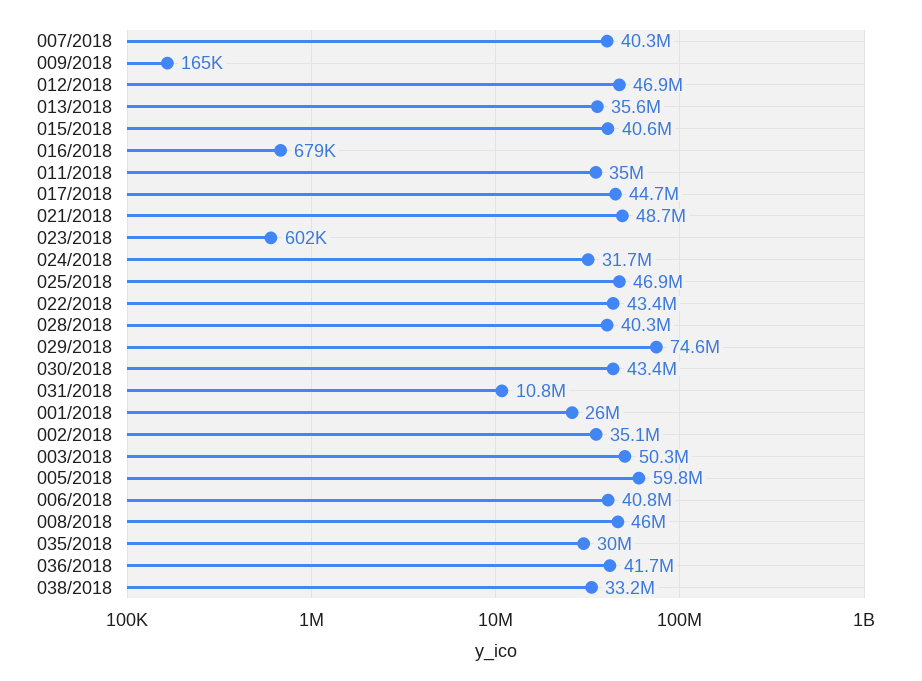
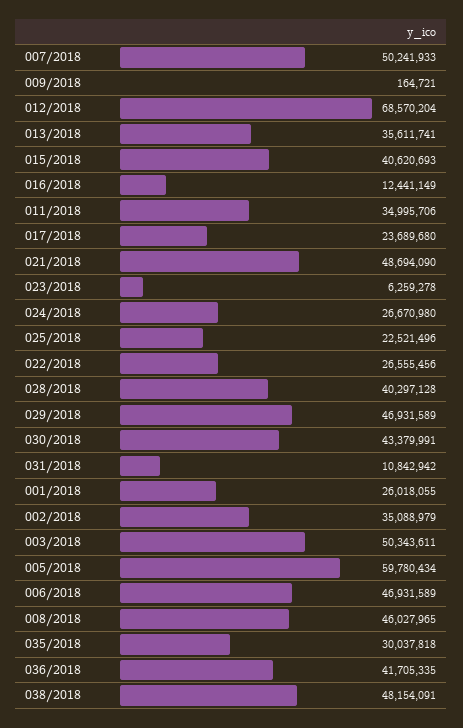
007/2018: 40300000 -> 50241933
012/2018: 46900000 -> 68570204
016/2018: 679000 -> 12441149
017/2018: 44700000 -> 23689680
023/2018: 602000 -> 6259278
024/2018: 31700000 -> 26670980
025/2018: 46900000 -> 22521496
022/2018: 43400000 -> 26555456
029/2018: 74600000 -> 46931589
006/2018: 40800000 -> 46931589
038/2018: 33200000 -> 48154091

